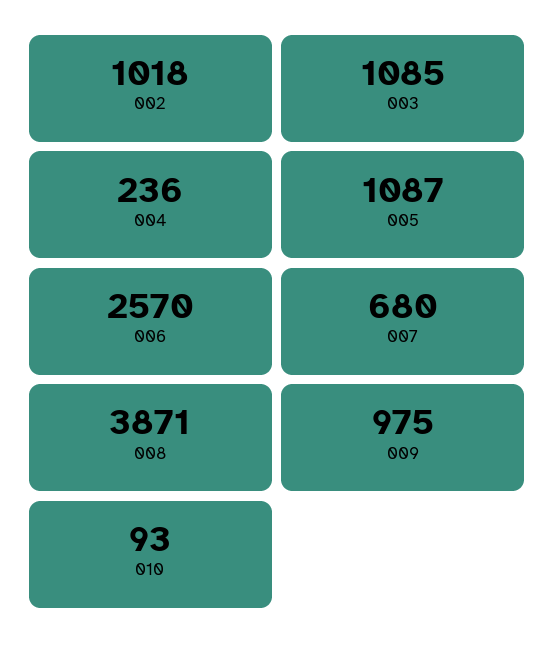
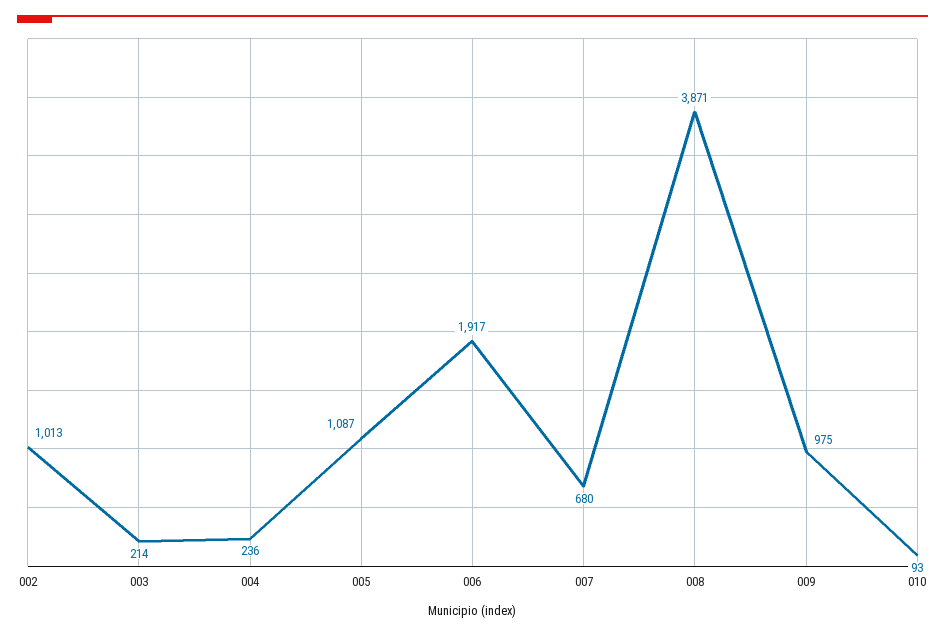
002: 1018 -> 1013
003: 1085 -> 214
006: 2570 -> 1917

